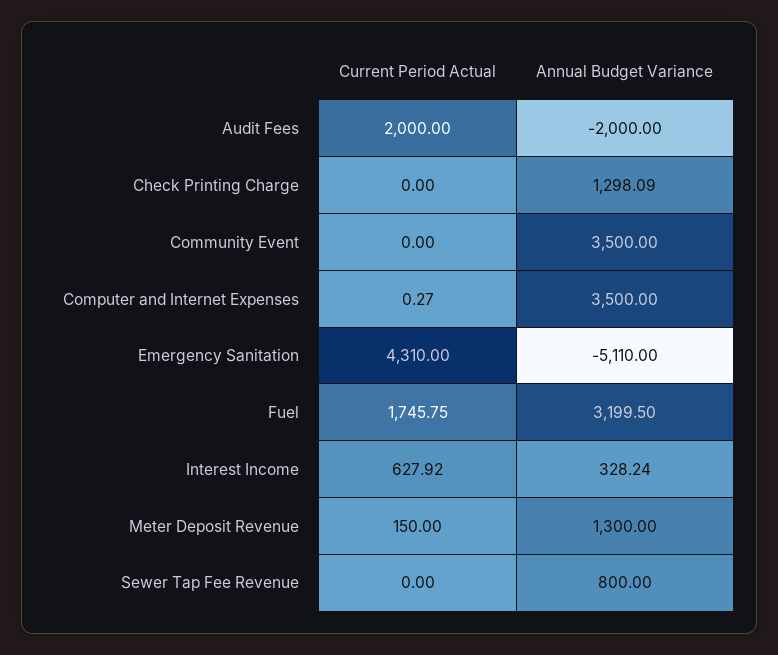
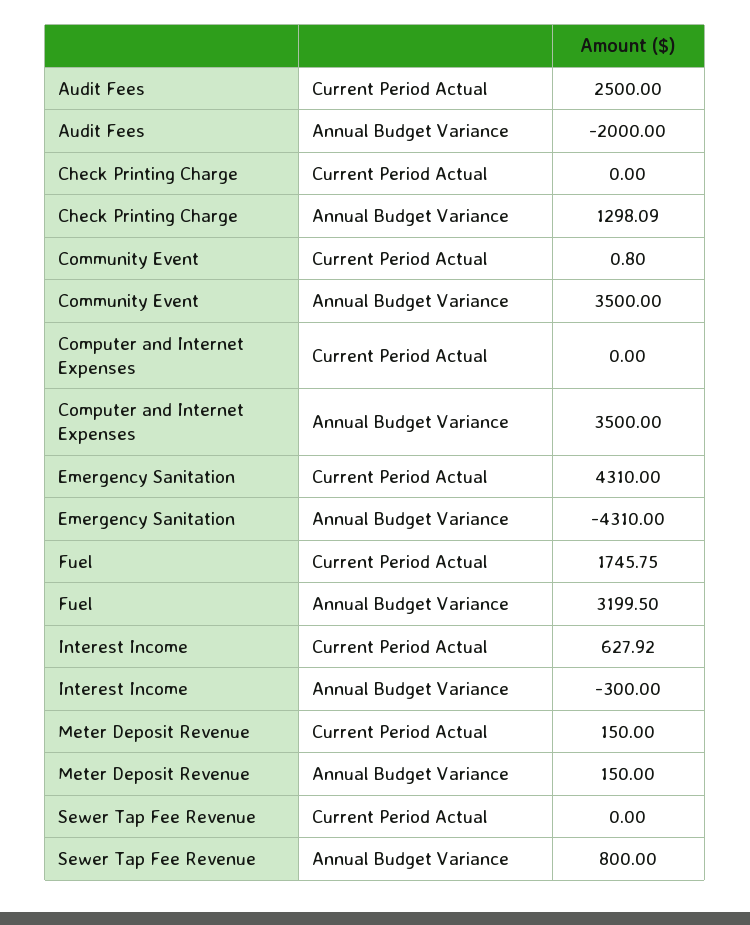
Current Period Actual, Audit Fees: 2000 -> 2500
Current Period Actual, Community Event: 0 -> 0.8
Current Period Actual, Computer and Internet Expenses: 0.27 -> 0
Annual Budget Variance, Emergency Sanitation: -5110 -> -4310
Annual Budget Variance, Interest Income: 328.24 -> -300
Annual Budget Variance, Meter Deposit Revenue: 1300 -> 150

